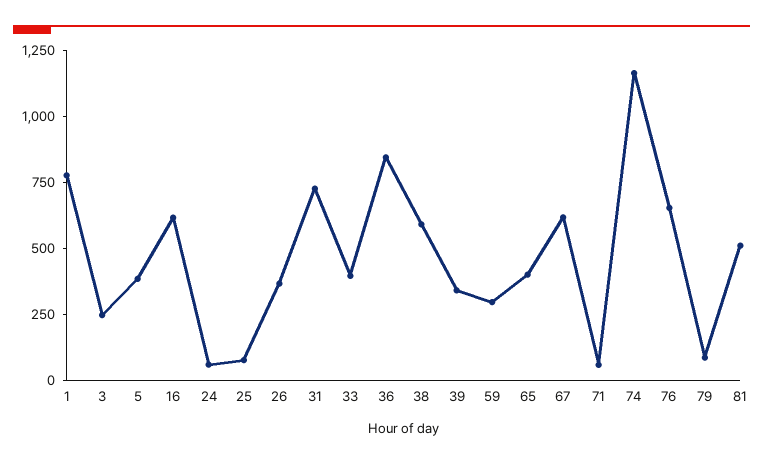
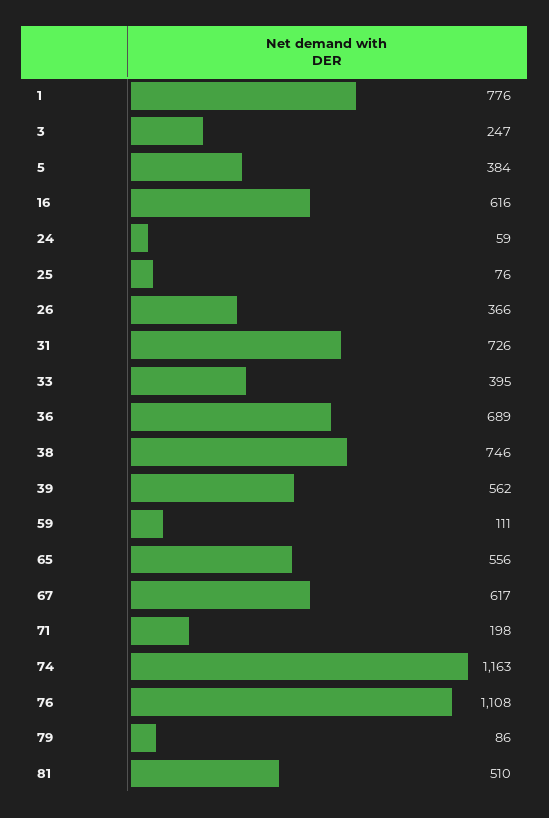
36: 850 -> 689
38: 600 -> 746
39: 350 -> 562
59: 300 -> 111
65: 400 -> 556
71: 50 -> 198
76: 650 -> 1108

